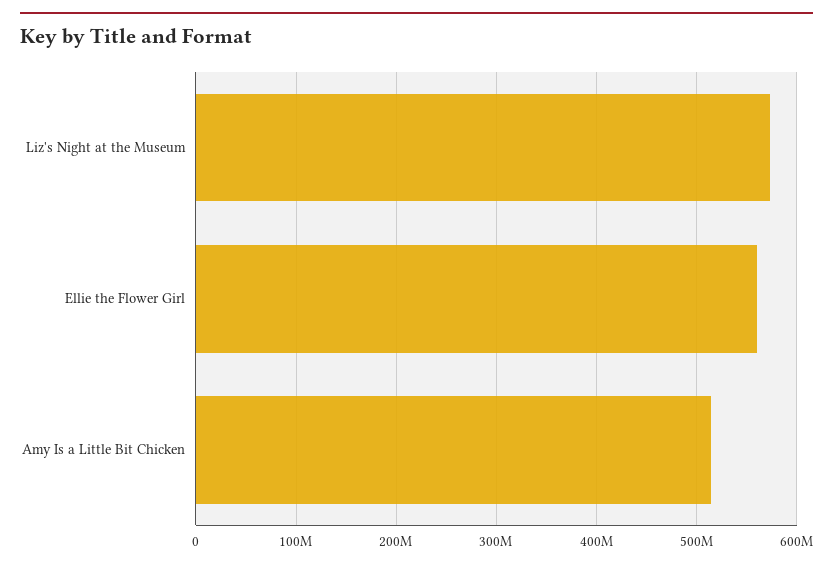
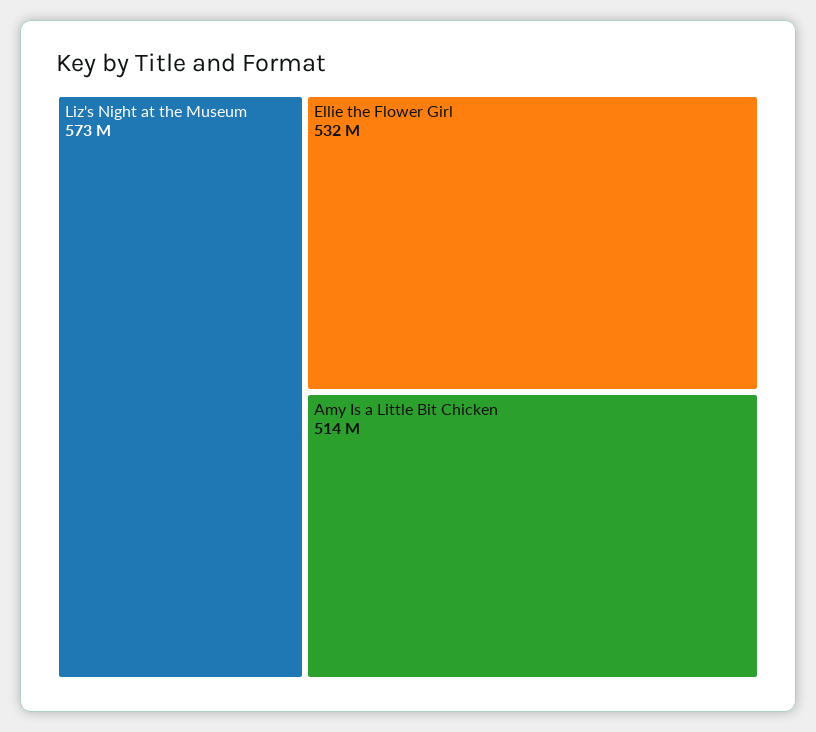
Ellie the Flower Girl: 560000000 -> 532000000

